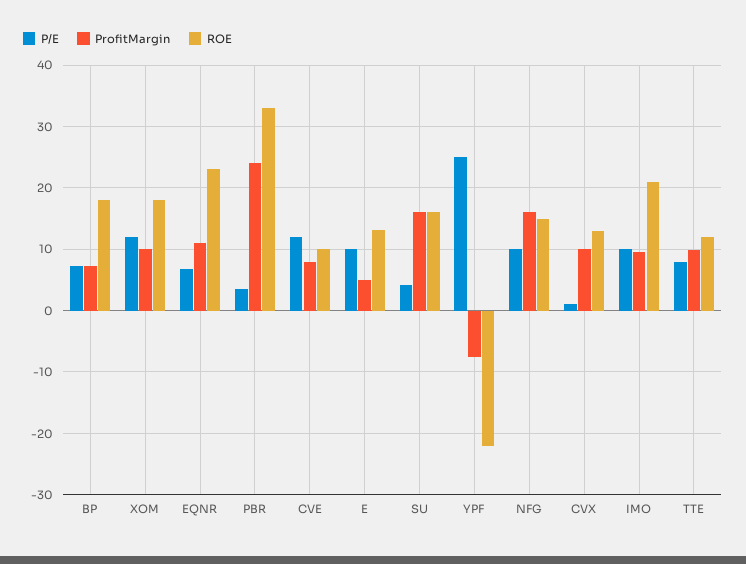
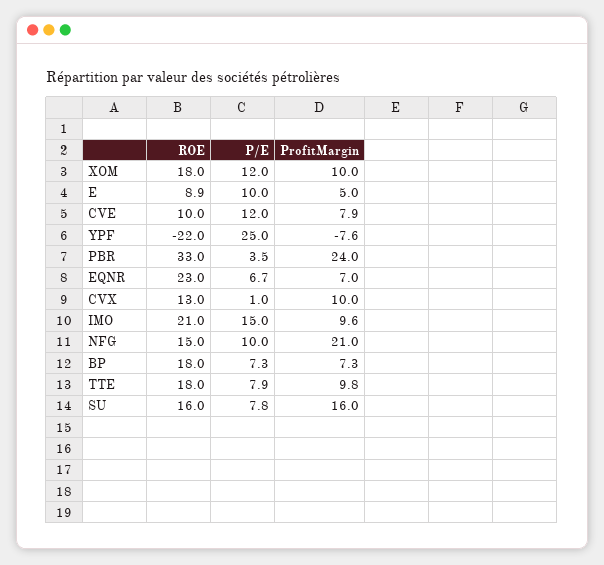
ProfitMargin, EQNR: 11 -> 7
ROE, E: 13 -> 8.9
P/E, SU: 4 -> 7.8
ProfitMargin, NFG: 16 -> 21
P/E, IMO: 10 -> 15
ROE, TTE: 12 -> 18

